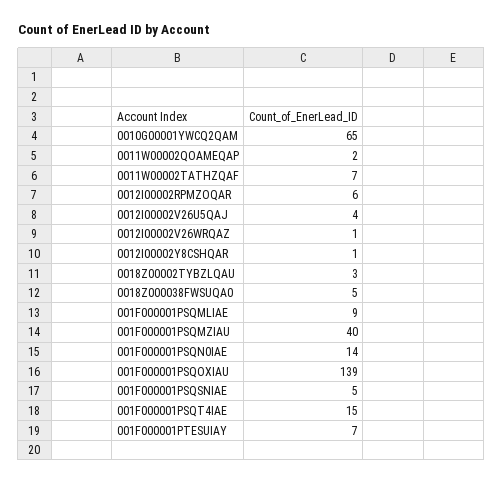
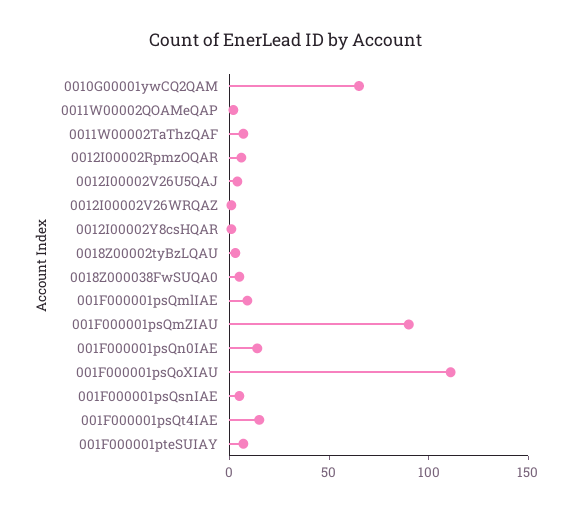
001F000001PSQMZIAU: 40 -> 90
001F000001PSQOXIAU: 139 -> 110

